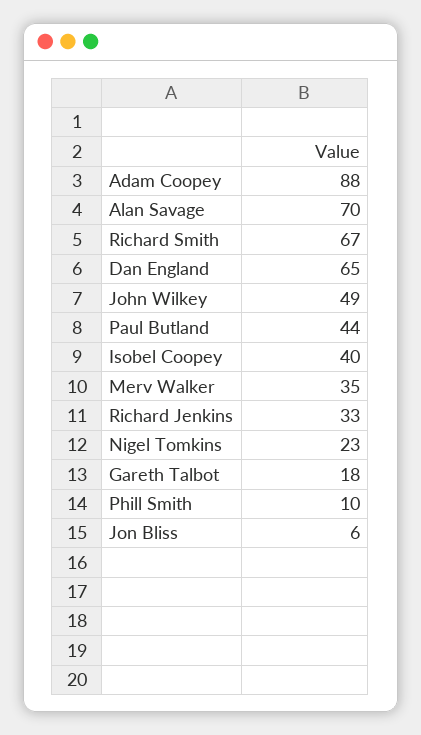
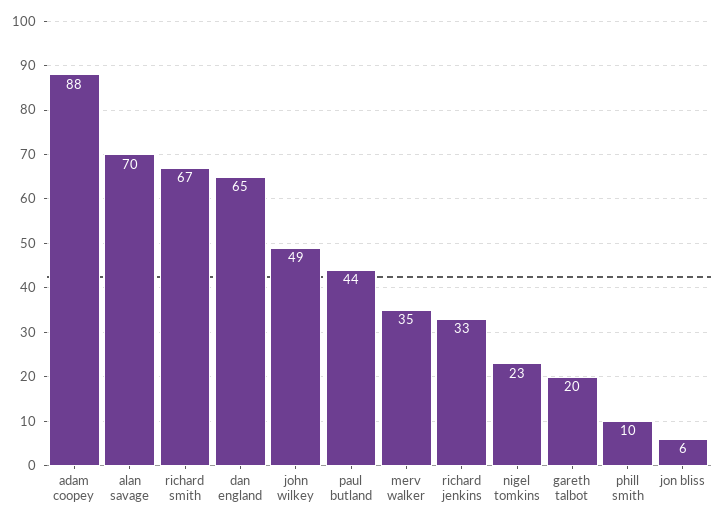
Isobel Coopey: 40 -> none
Gareth Talbot: 18 -> 20

